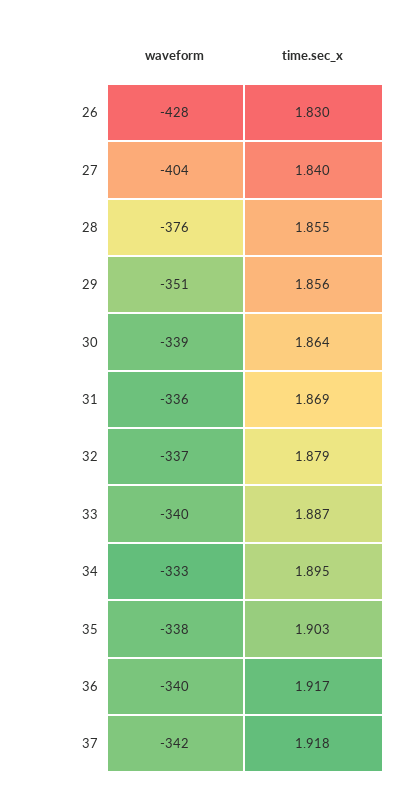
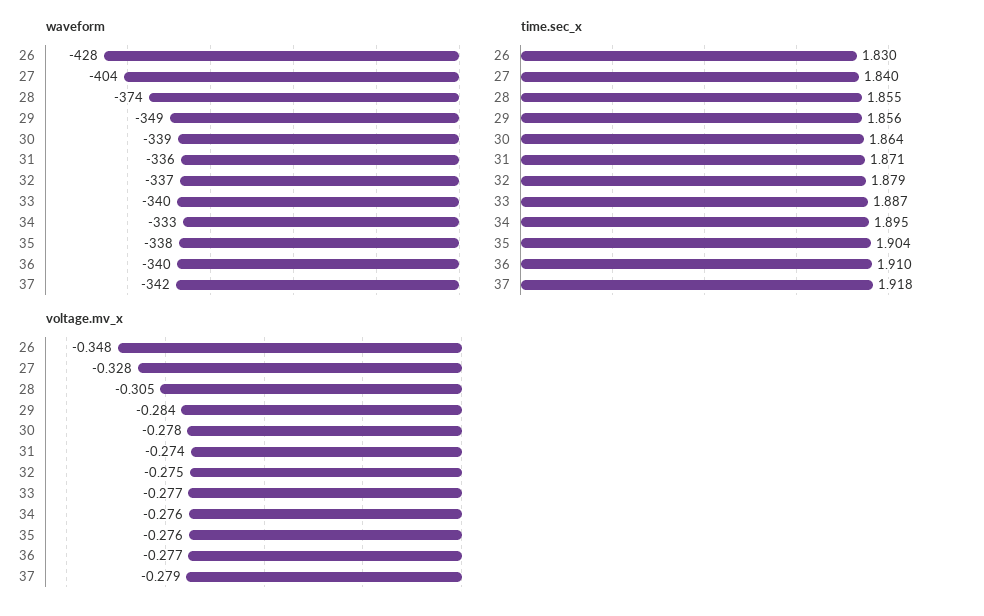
waveform, 28: -376 -> -374
waveform, 29: -351 -> -349
time.sec_x, 31: 1.869 -> 1.871
time.sec_x, 35: 1.903 -> 1.904
time.sec_x, 36: 1.917 -> 1.91
voltage.mv_x, 26: none -> -0.348
voltage.mv_x, 27: none -> -0.328
voltage.mv_x, 28: none -> -0.305
voltage.mv_x, 29: none -> -0.284
voltage.mv_x, 30: none -> -0.278
voltage.mv_x, 31: none -> -0.274
voltage.mv_x, 32: none -> -0.275
voltage.mv_x, 33: none -> -0.277
voltage.mv_x, 34: none -> -0.276
voltage.mv_x, 35: none -> -0.276
voltage.mv_x, 36: none -> -0.277
voltage.mv_x, 37: none -> -0.279

